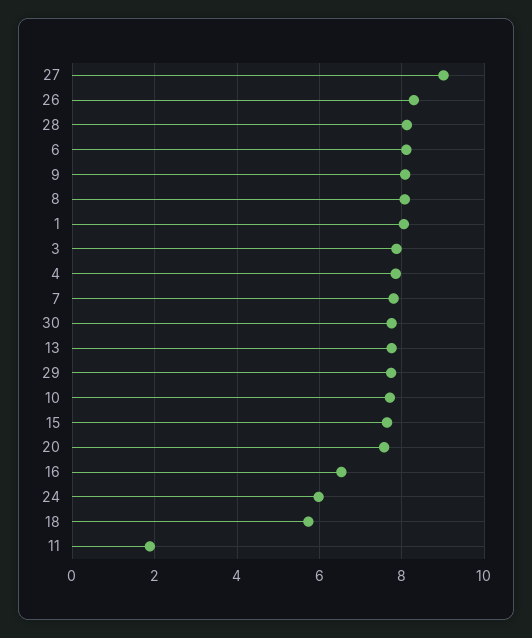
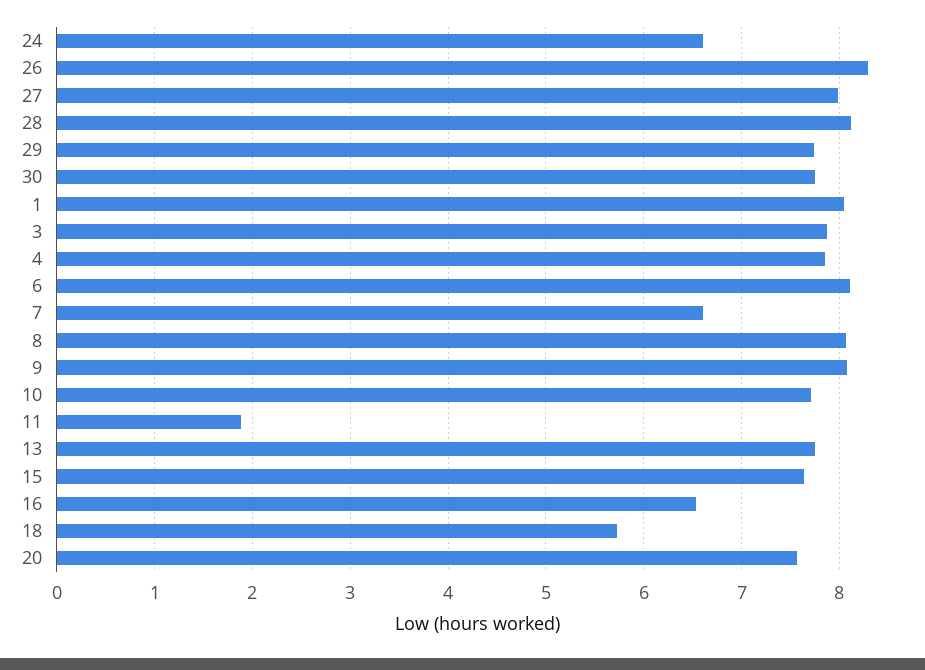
27: 9 -> 8
7: 7.8 -> 6.6
24: 6 -> 6.6

